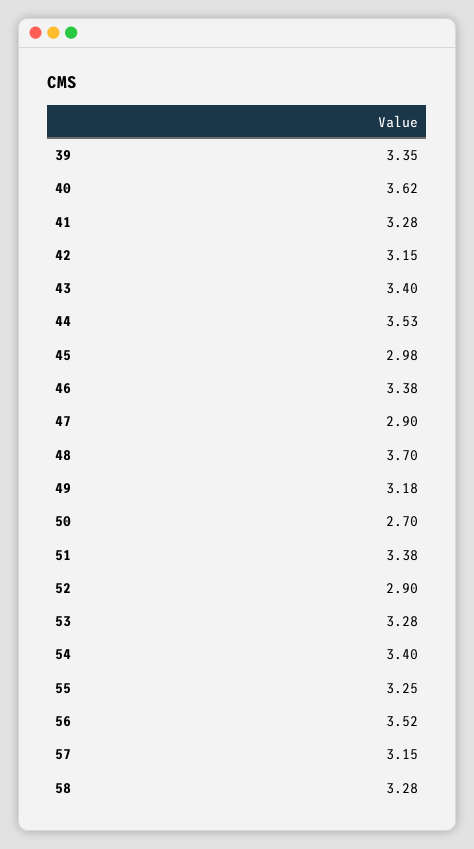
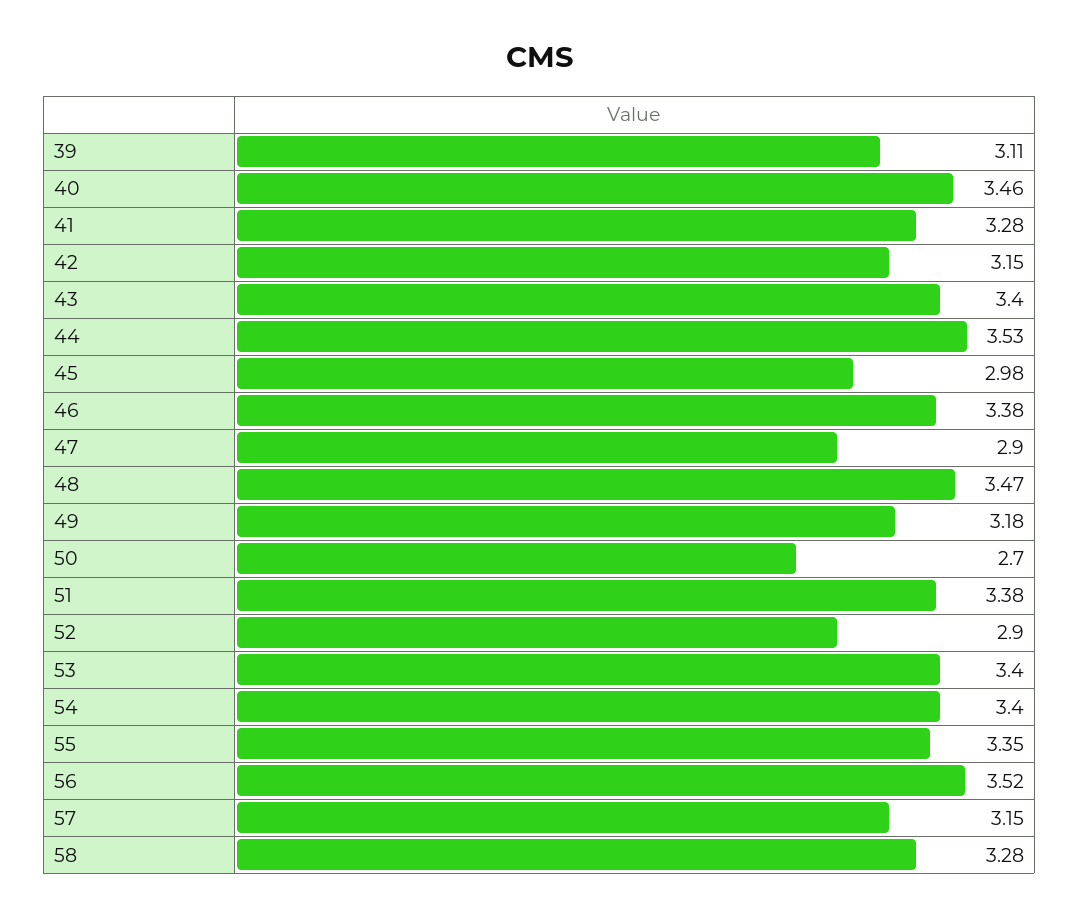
39: 3.35 -> 3.11
40: 3.62 -> 3.46
48: 3.7 -> 3.47
53: 3.28 -> 3.4
55: 3.25 -> 3.35

